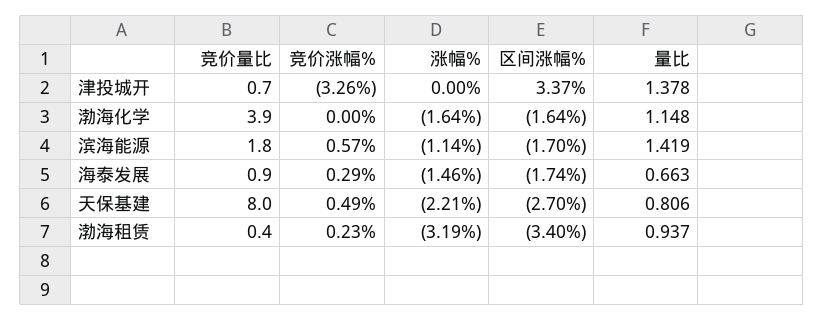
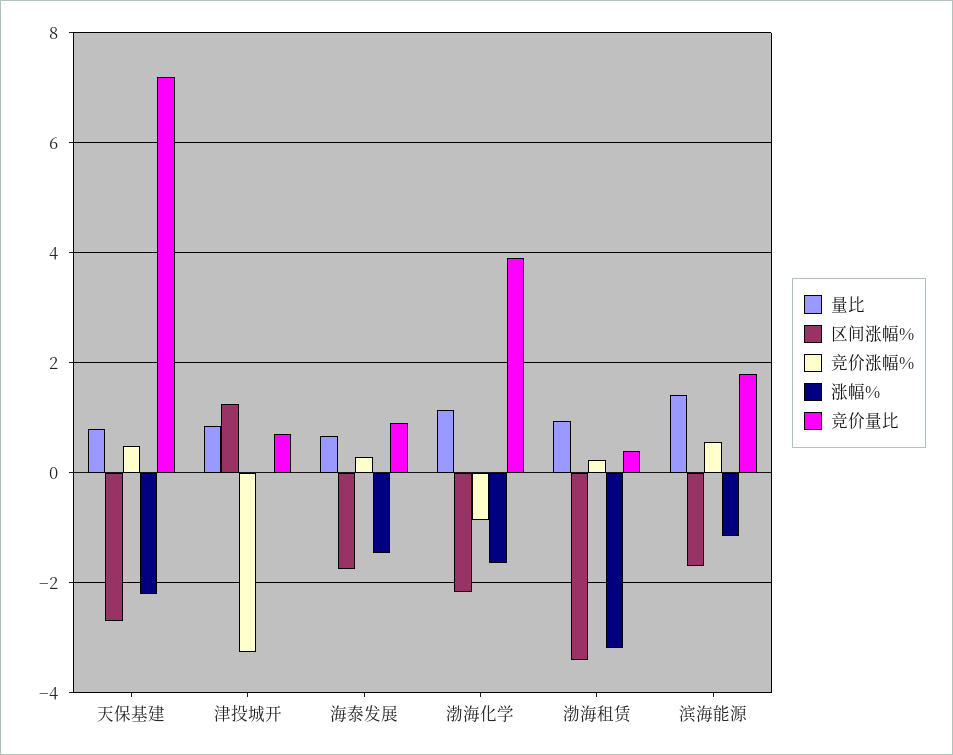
区间涨幅%, 津投城开: 3.37 -> 1.2
量比, 津投城开: 1.378 -> 0.8
竞价涨幅%, 渤海化学: 0 -> -0.8
区间涨幅%, 渤海化学: -1.64 -> -2.2
竞价量比, 天保基建: 8 -> 7.2

